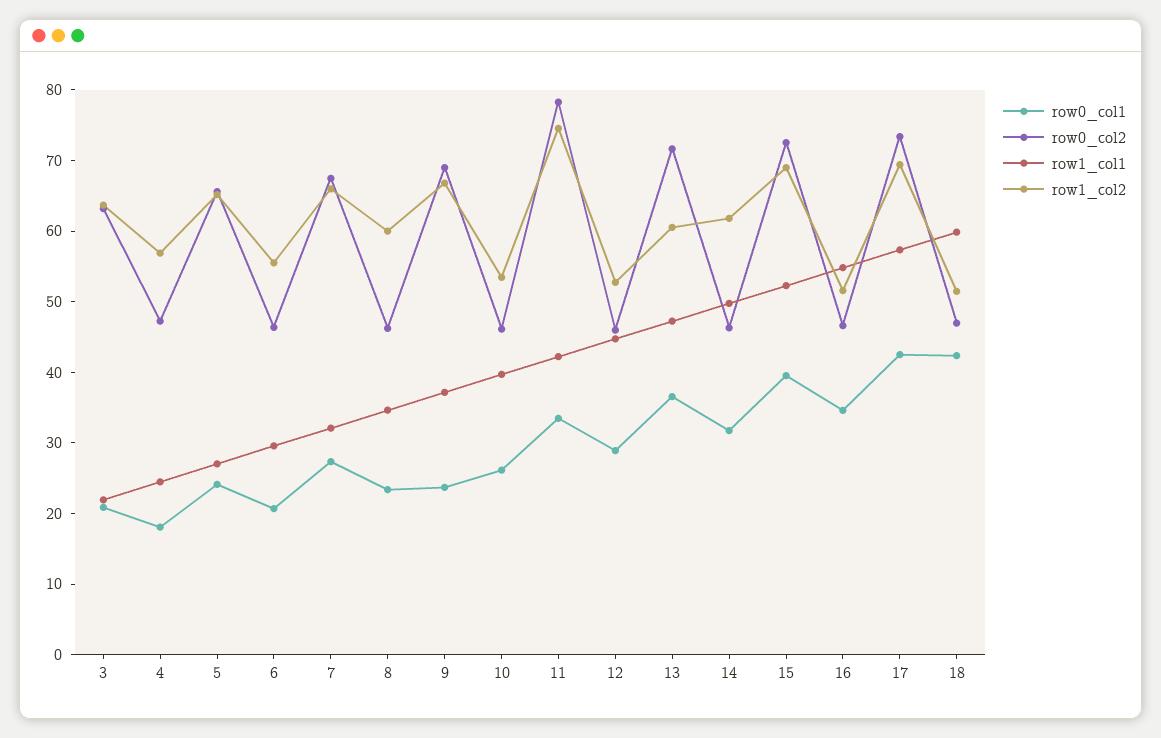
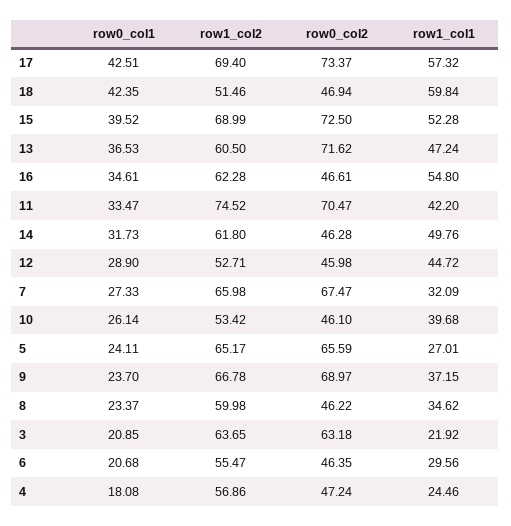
row0_col2, 11: 78 -> 70.47
row1_col2, 16: 52 -> 62.28

